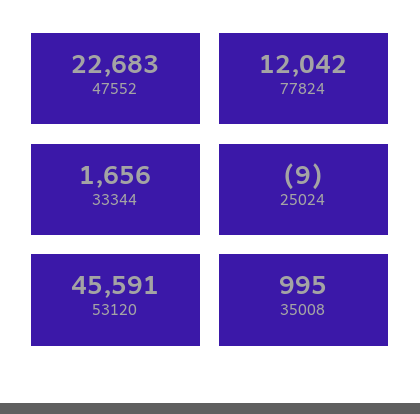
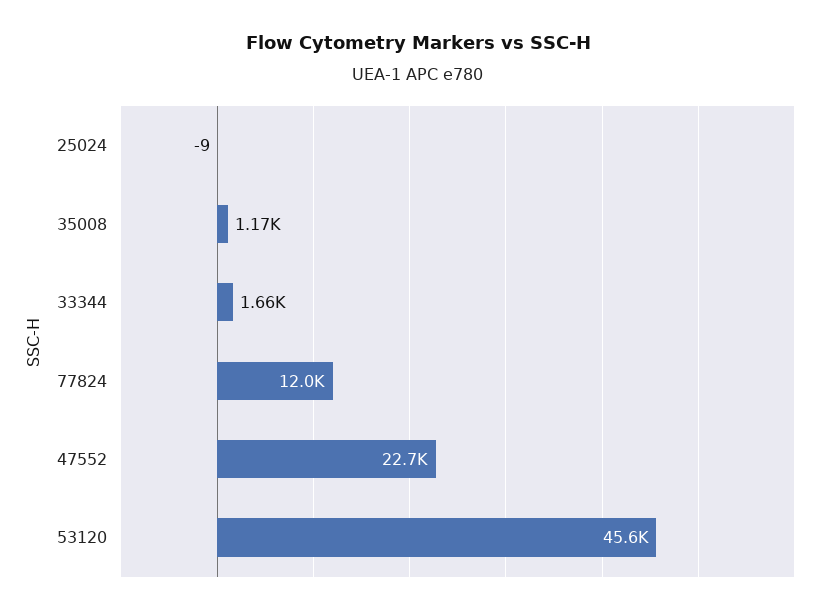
35008: 995 -> 1170

